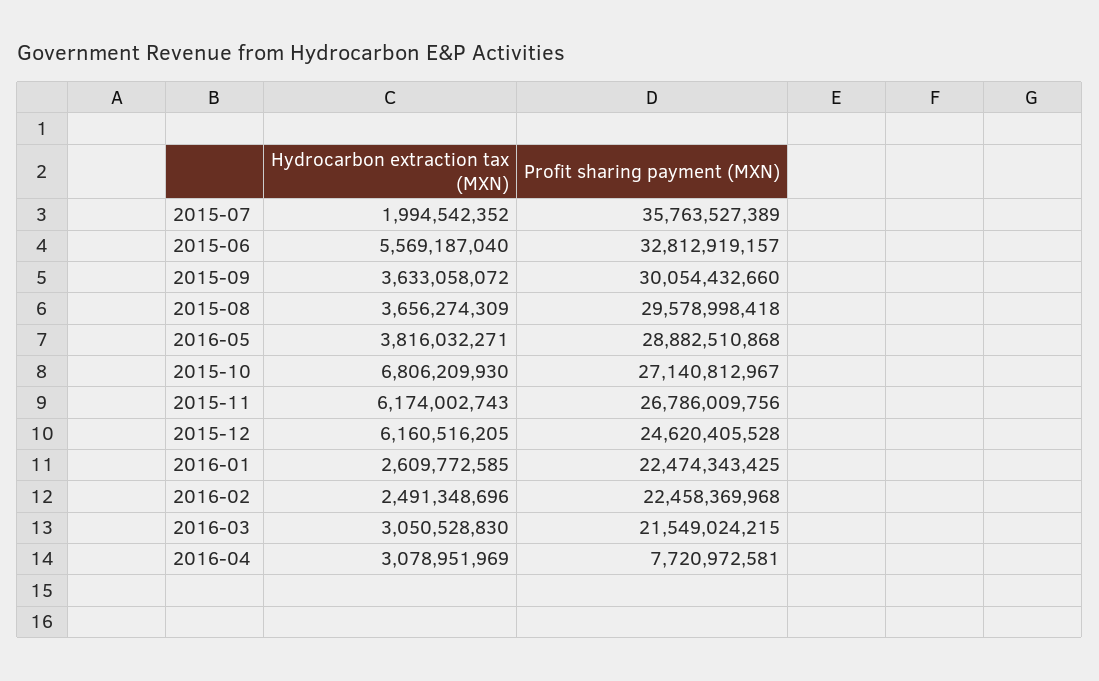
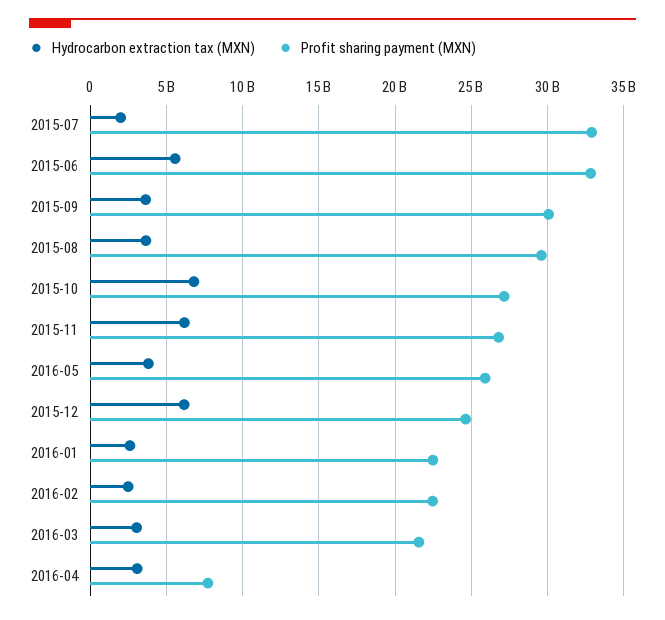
Profit sharing payment (MXN), 2015-07: 35763527389 -> 33000000000
Profit sharing payment (MXN), 2016-05: 28882510868 -> 26000000000

